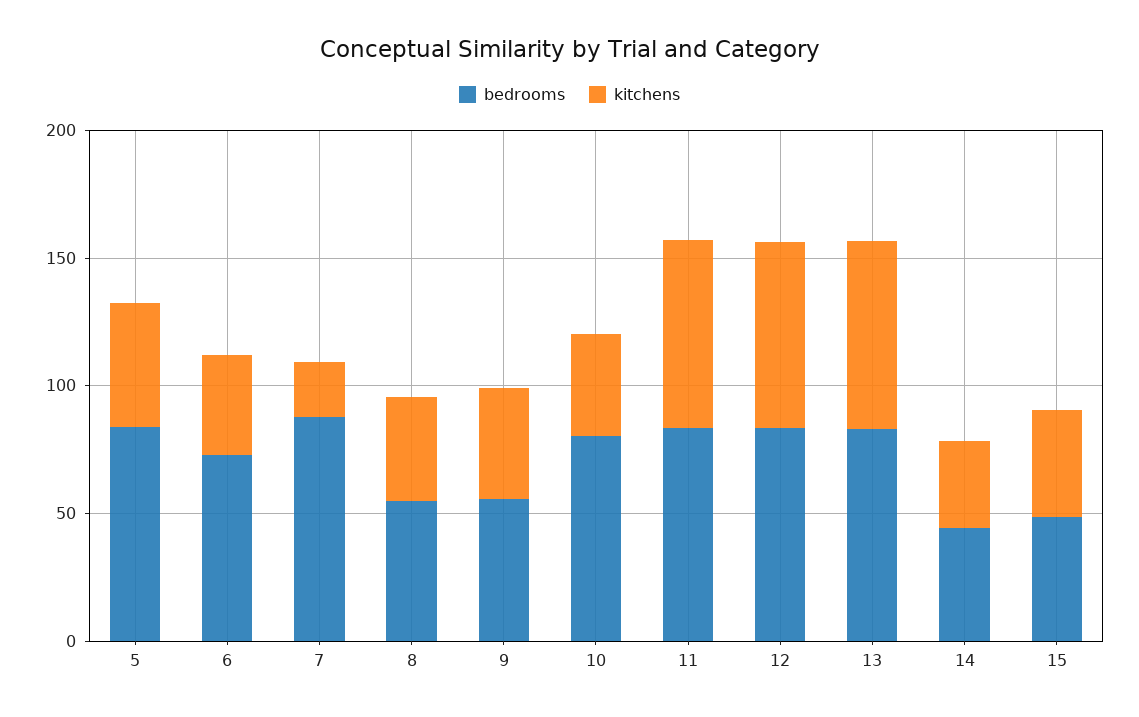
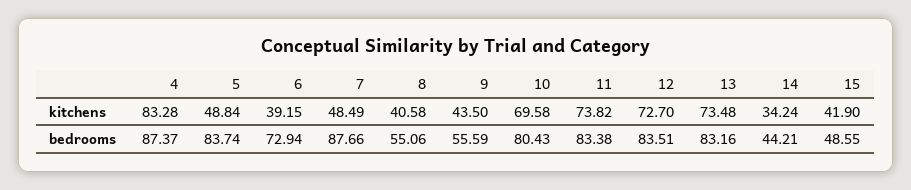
kitchens, 7: 20 -> 48.49
kitchens, 10: 40 -> 69.58
kitchens, 4: none -> 83.28
bedrooms, 4: none -> 87.37

